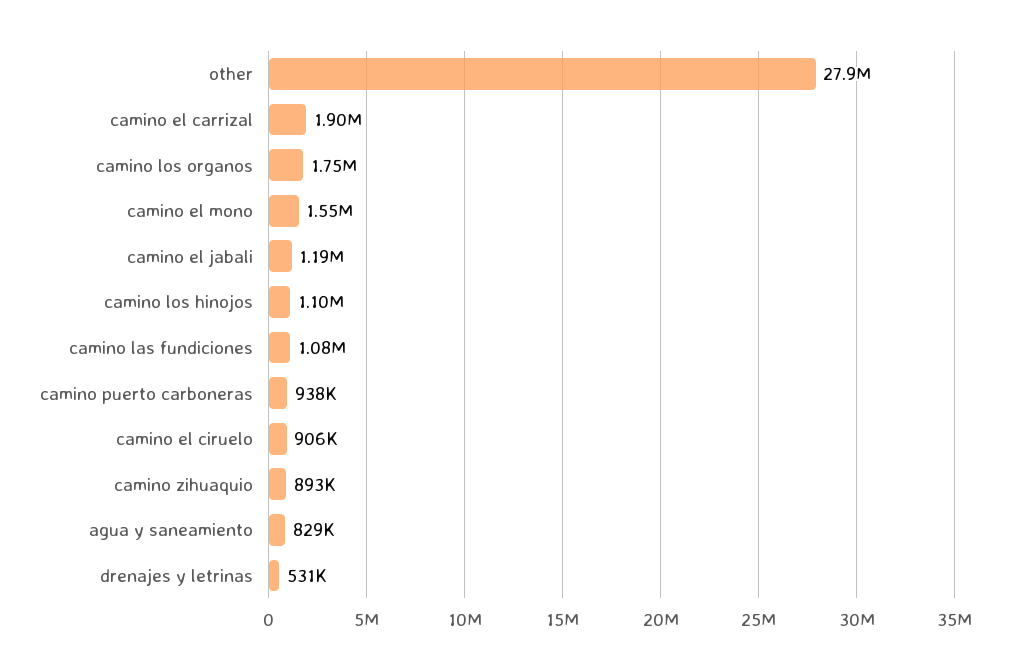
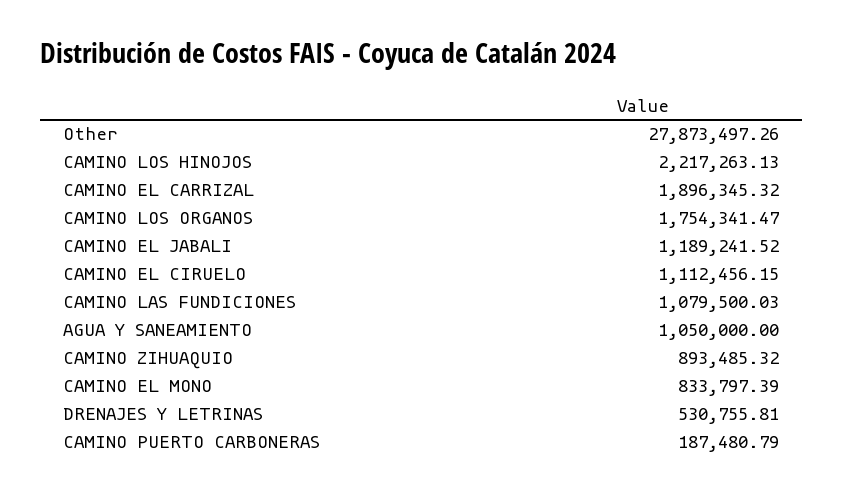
camino el mono: 1550000 -> 833797.39
camino los hinojos: 1100000 -> 2217263.13
camino puerto carboneras: 938000 -> 187480.79
camino el ciruelo: 906000 -> 1112456.15
agua y saneamiento: 829000 -> 1050000

